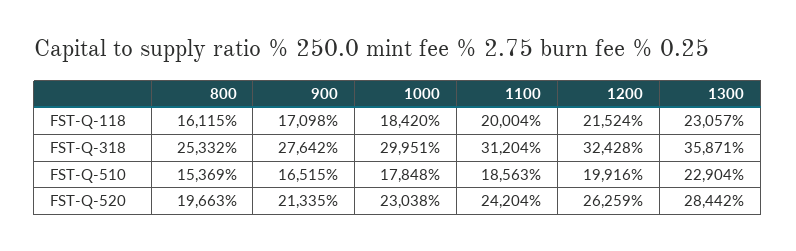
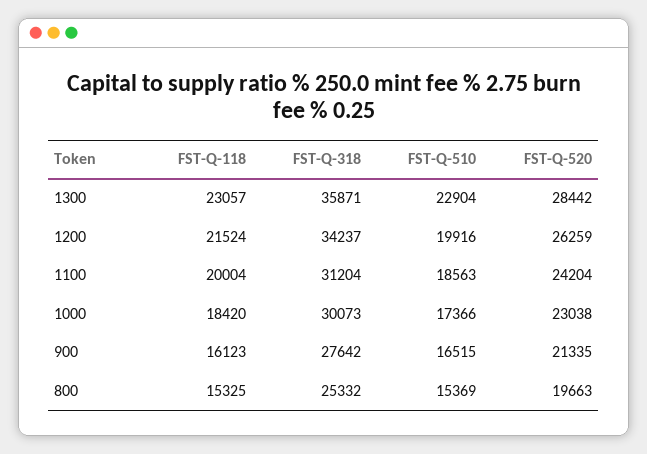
800, FST-Q-118: 16115 -> 15325
900, FST-Q-118: 17098 -> 16123
1000, FST-Q-318: 29951 -> 30073
1200, FST-Q-318: 32428 -> 34237
1000, FST-Q-510: 17848 -> 17366

